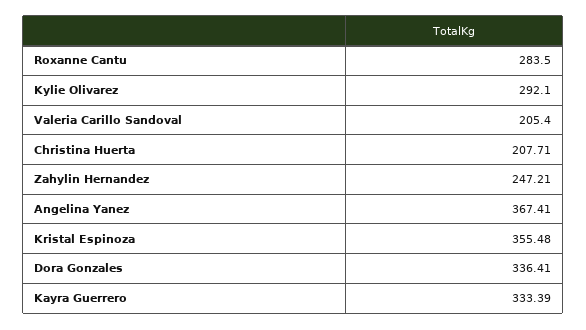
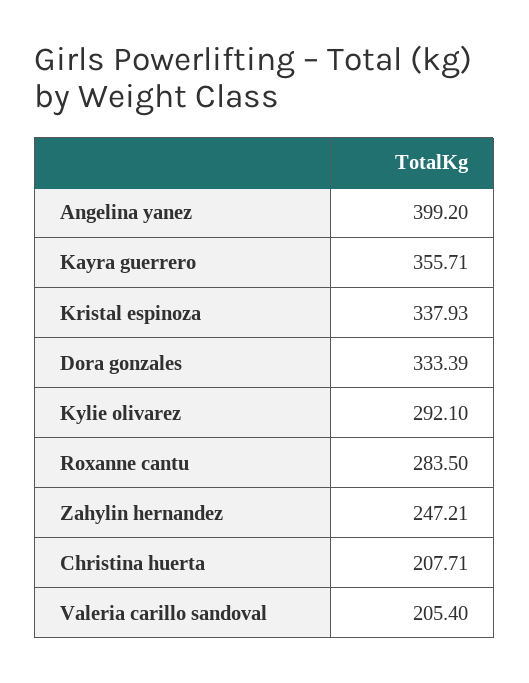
Angelina Yanez: 367.41 -> 399.2
Kristal Espinoza: 355.48 -> 337.93
Dora Gonzales: 336.41 -> 333.39
Kayra Guerrero: 333.39 -> 355.71

